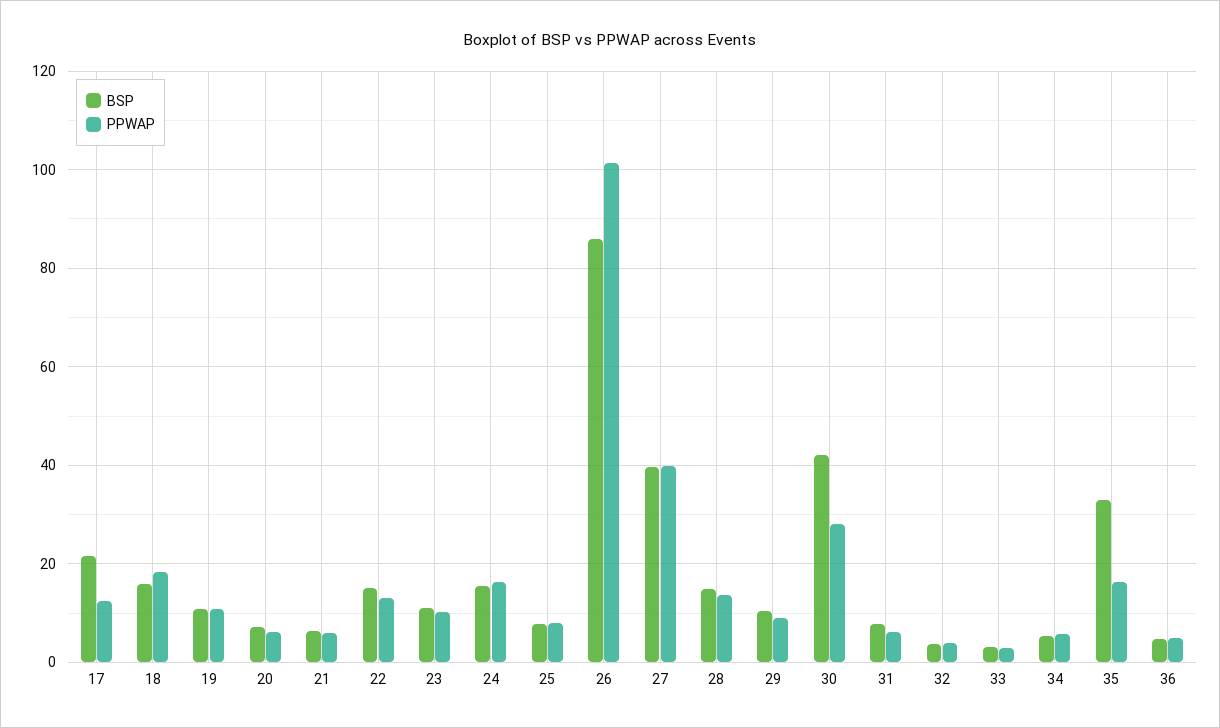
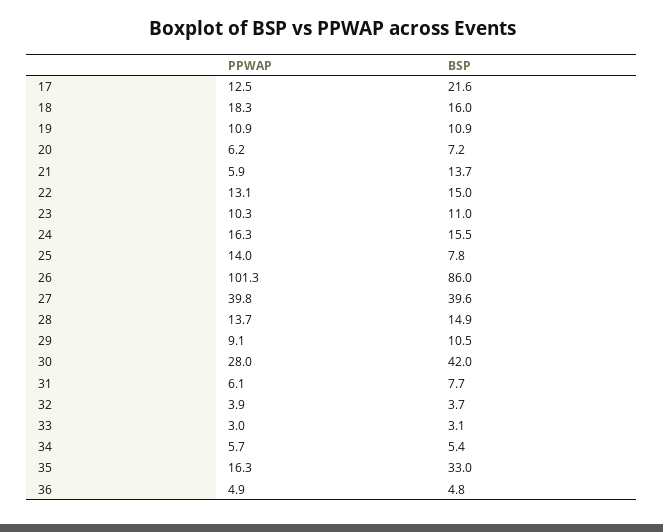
BSP, 21: 6 -> 13.7
PPWAP, 25: 8 -> 14

